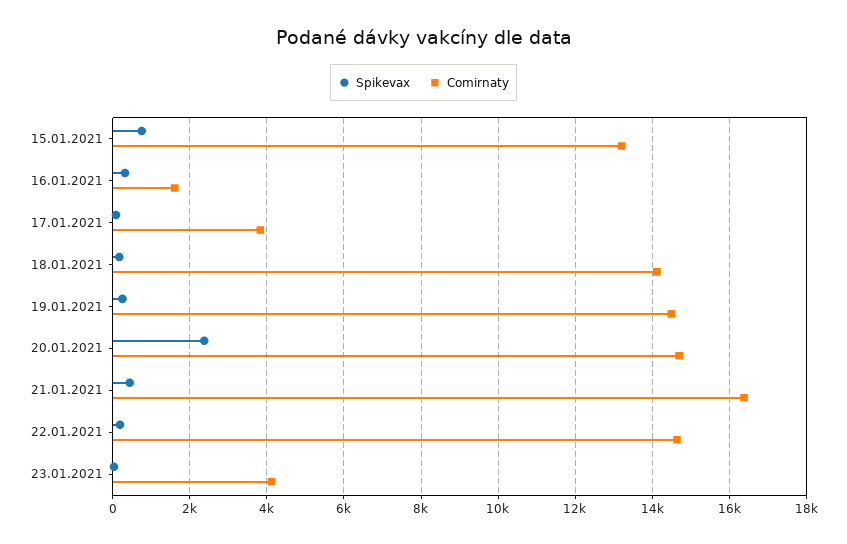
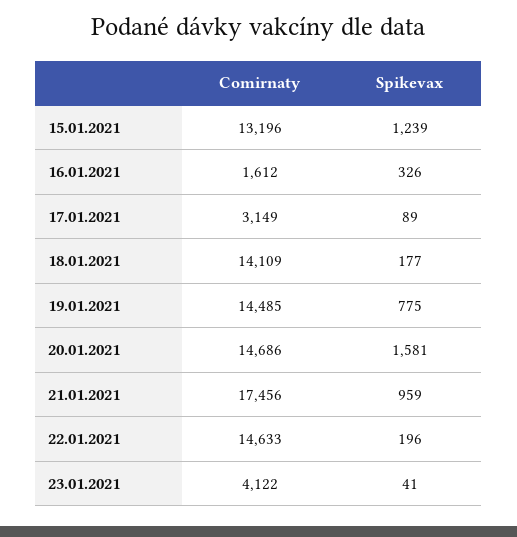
Spikevax, 15.01.2021: 800 -> 1239
Comirnaty, 17.01.2021: 3800 -> 3149
Spikevax, 19.01.2021: 200 -> 775
Spikevax, 20.01.2021: 2400 -> 1581
Spikevax, 21.01.2021: 400 -> 959
Comirnaty, 21.01.2021: 16400 -> 17456

